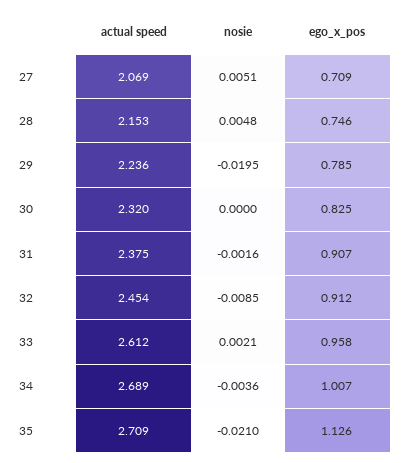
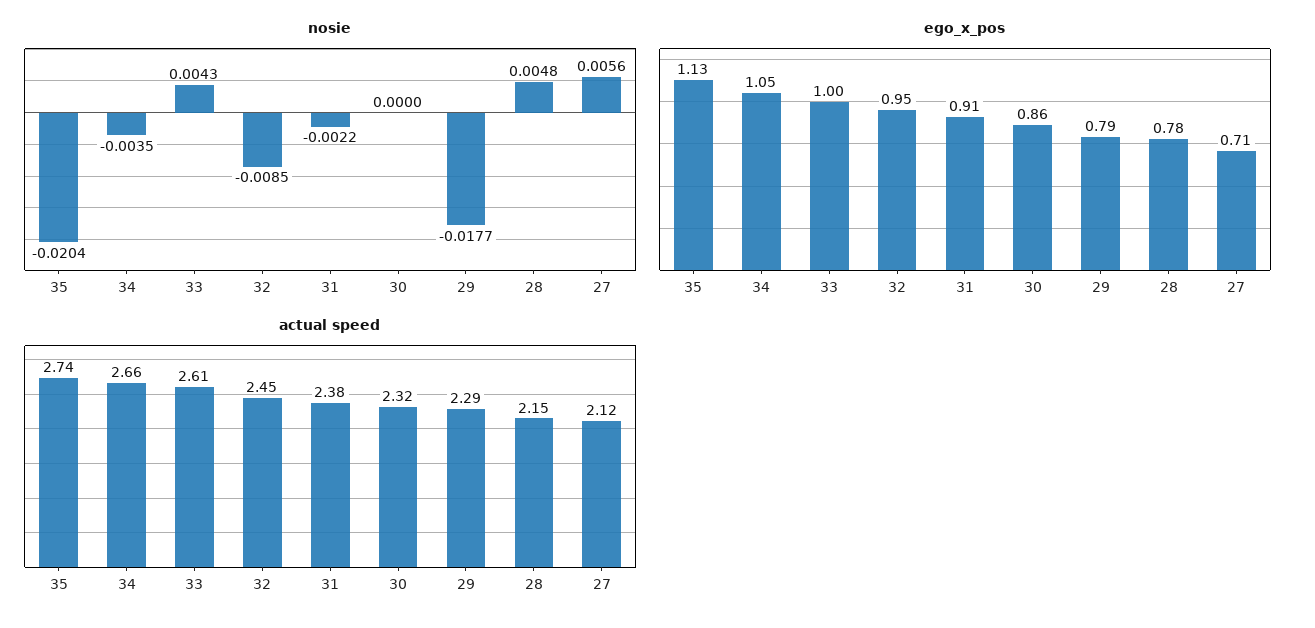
actual speed, 27: 2.069 -> 2.12
nosie, 27: 0.0051 -> 0.0056
ego_x_pos, 28: 0.746 -> 0.78
actual speed, 29: 2.236 -> 2.29
nosie, 29: -0.0195 -> -0.0177
ego_x_pos, 30: 0.825 -> 0.86
nosie, 31: -0.0016 -> -0.0022
ego_x_pos, 32: 0.912 -> 0.95
nosie, 33: 0.0021 -> 0.0043
ego_x_pos, 33: 0.958 -> 1
actual speed, 34: 2.689 -> 2.66
nosie, 34: -0.0036 -> -0.0035
ego_x_pos, 34: 1.007 -> 1.05
actual speed, 35: 2.709 -> 2.74
nosie, 35: -0.021 -> -0.0204

